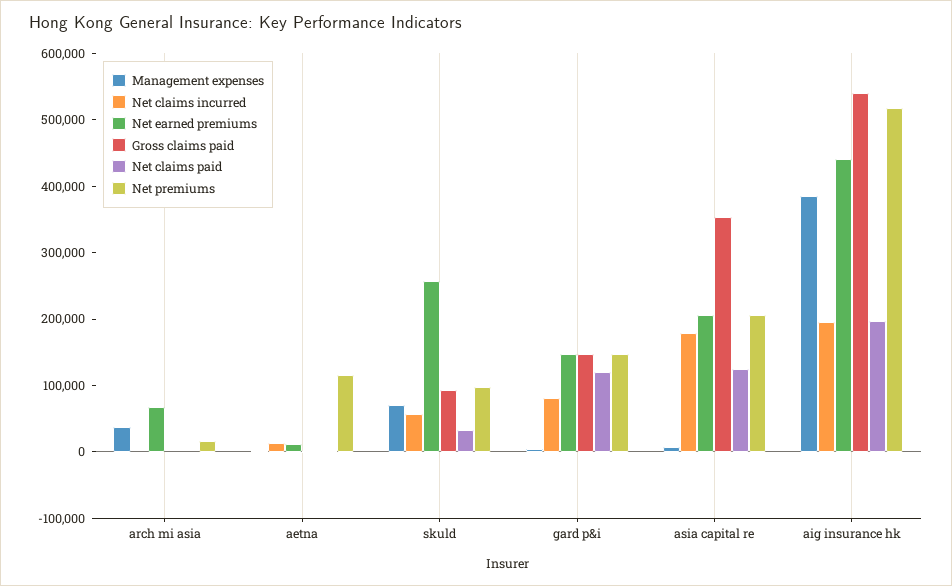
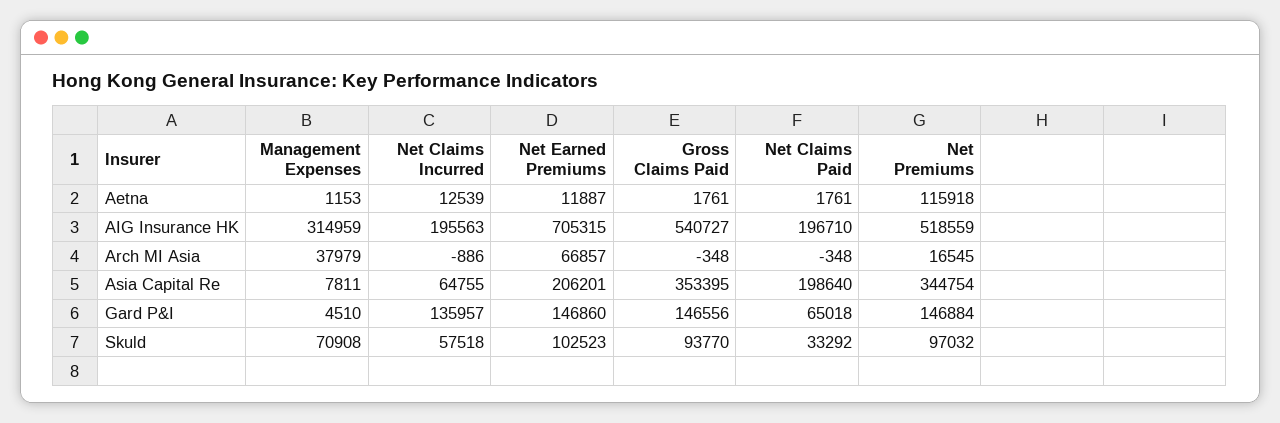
Net earned premiums, skuld: 260000 -> 102523
Net claims incurred, gard p&i: 80000 -> 135957
Net claims paid, gard p&i: 120000 -> 65018
Net claims incurred, asia capital re: 180000 -> 64755
Net claims paid, asia capital re: 120000 -> 198640
Net premiums, asia capital re: 200000 -> 344754
Management expenses, aig insurance hk: 380000 -> 314959
Net earned premiums, aig insurance hk: 440000 -> 705315

